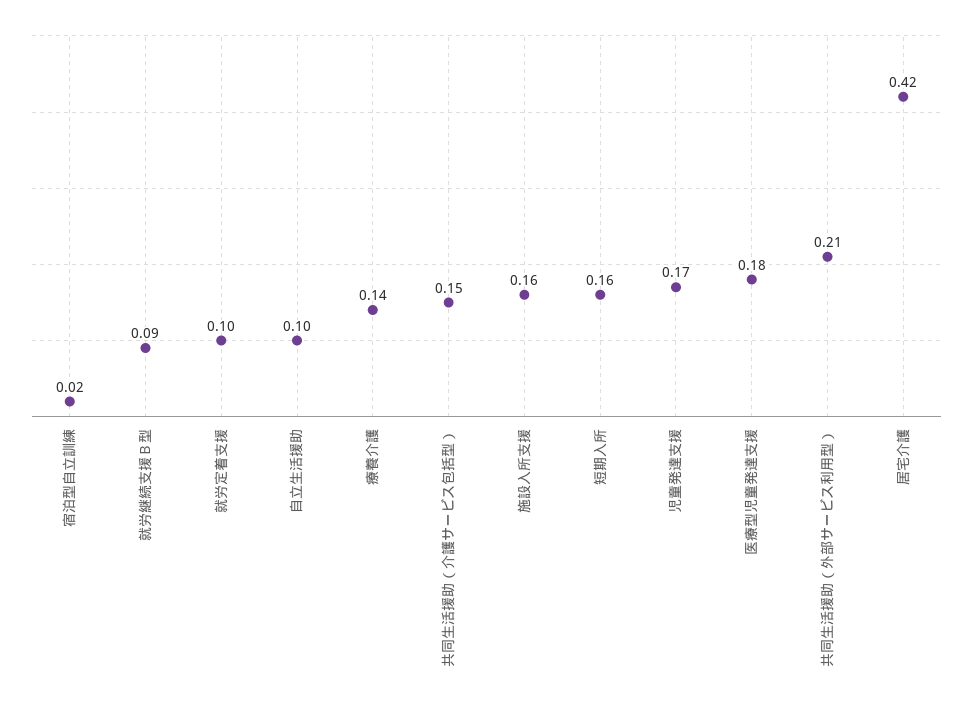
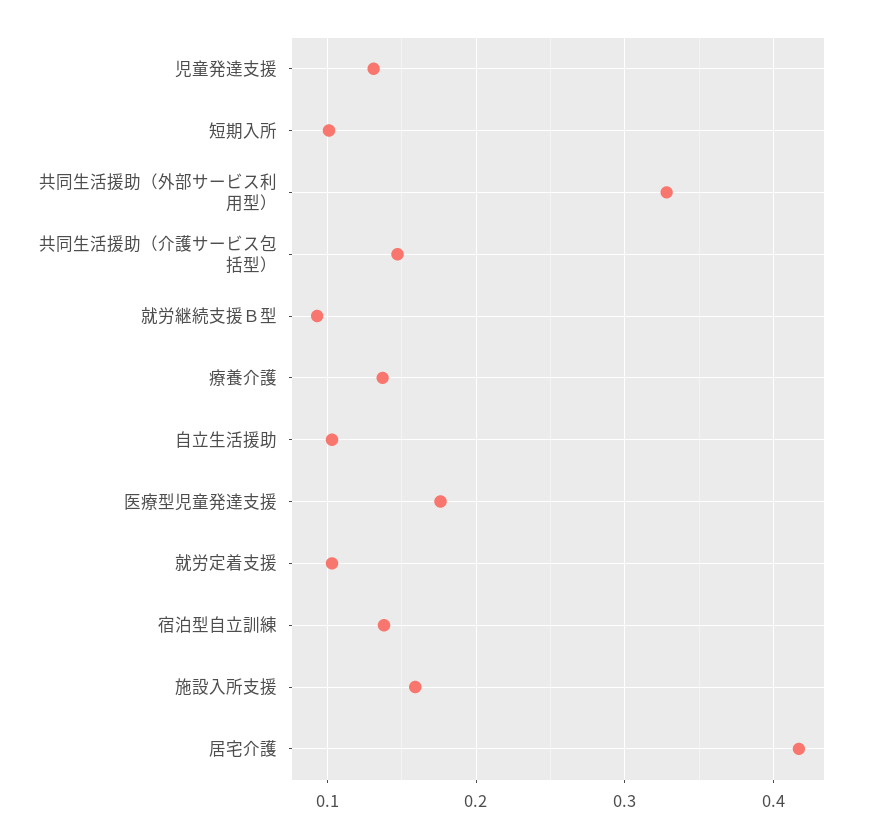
宿泊型自立訓練: 0.02 -> 0.14
短期入所: 0.16 -> 0.1
児童発達支援: 0.17 -> 0.13
共同生活援助（外部サービス利用型）: 0.21 -> 0.33

